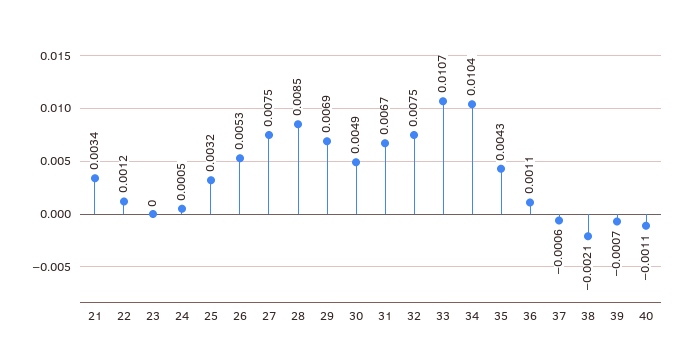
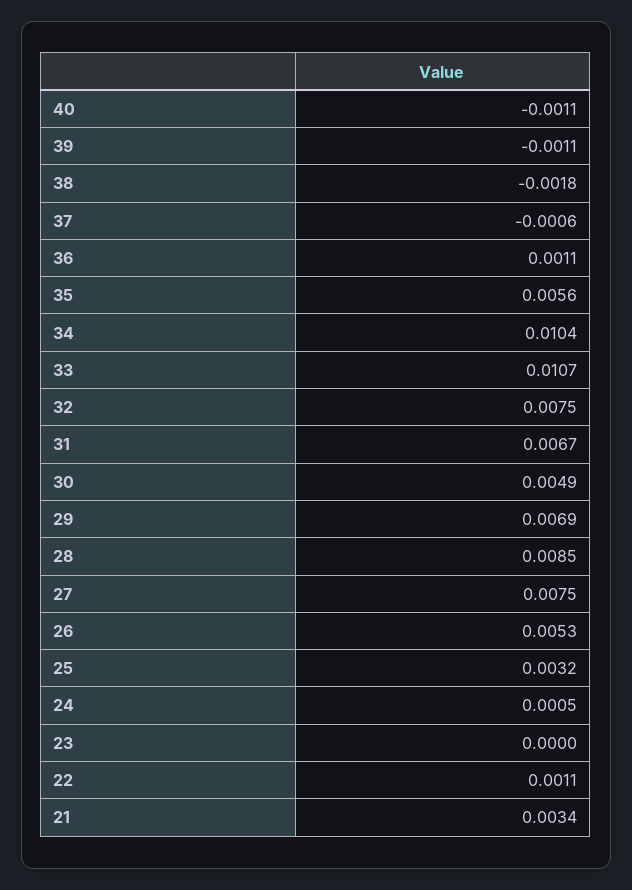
22: 0.0012 -> 0.0011
35: 0.0043 -> 0.0056
38: -0.0021 -> -0.0018
39: -0.0007 -> -0.0011

